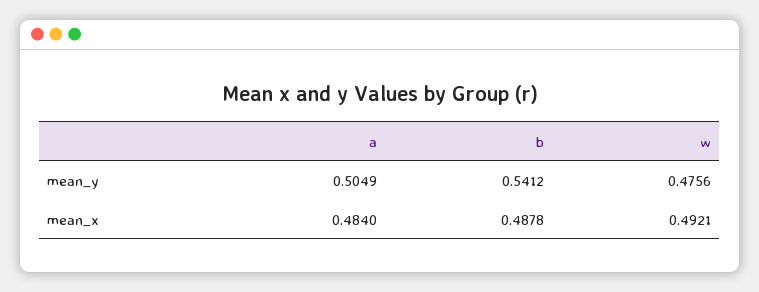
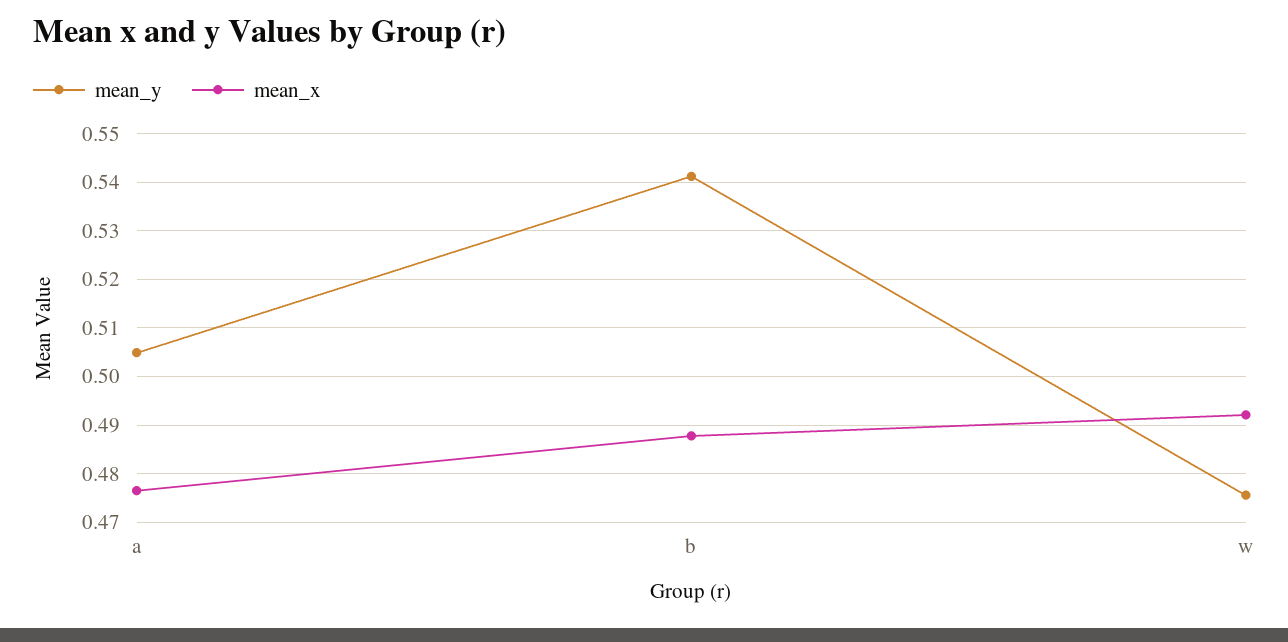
mean_x, a: 0.484 -> 0.476

